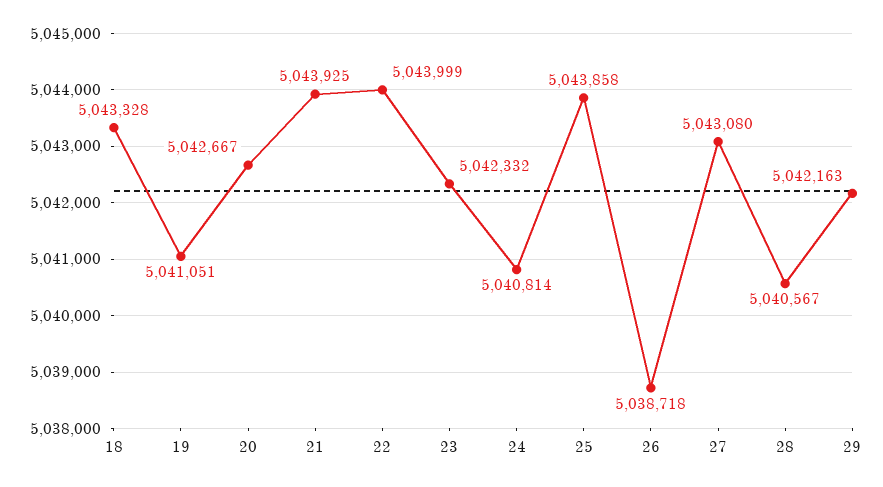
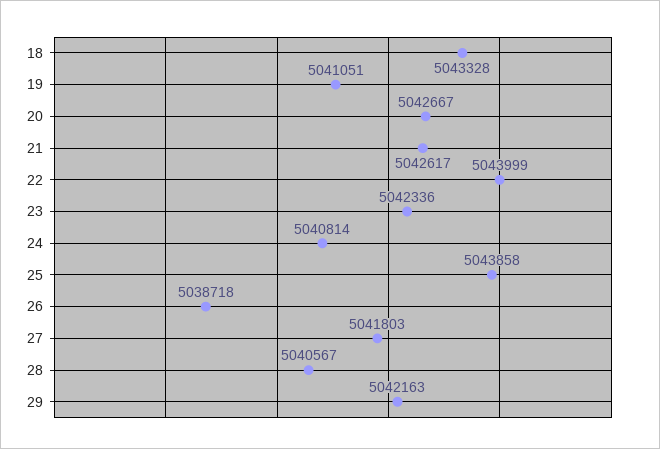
21: 5043925 -> 5042617
23: 5042332 -> 5042336
27: 5043080 -> 5041803

